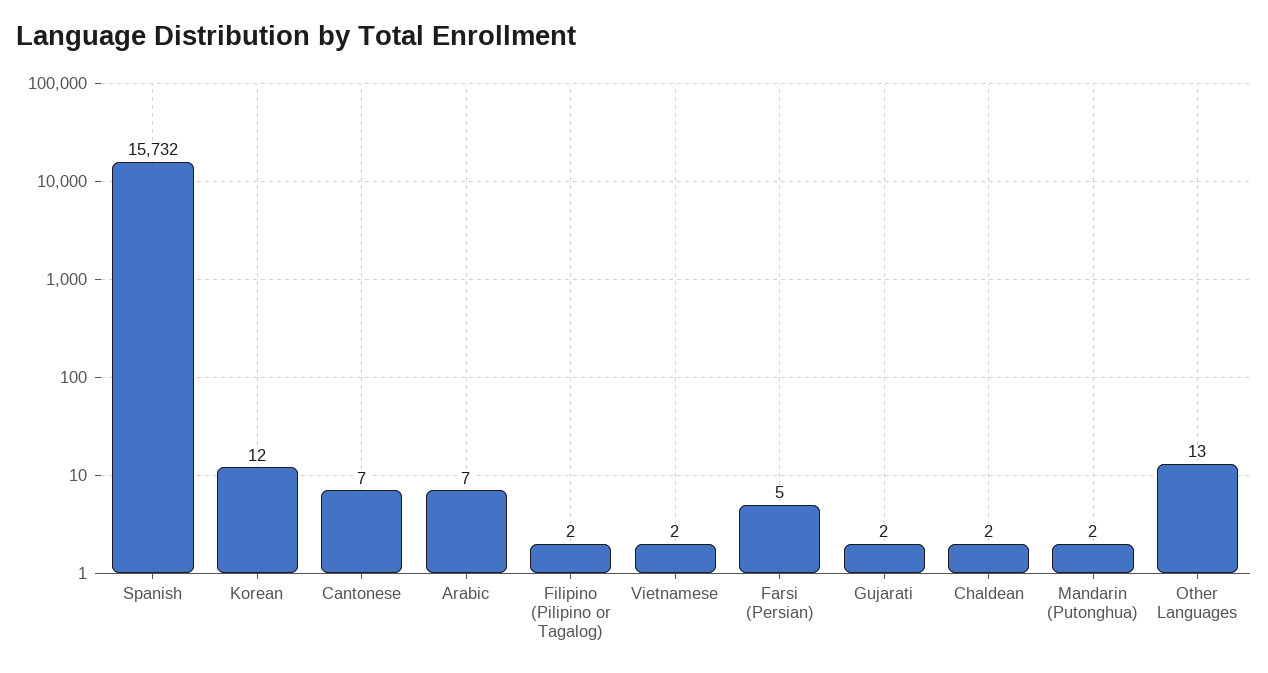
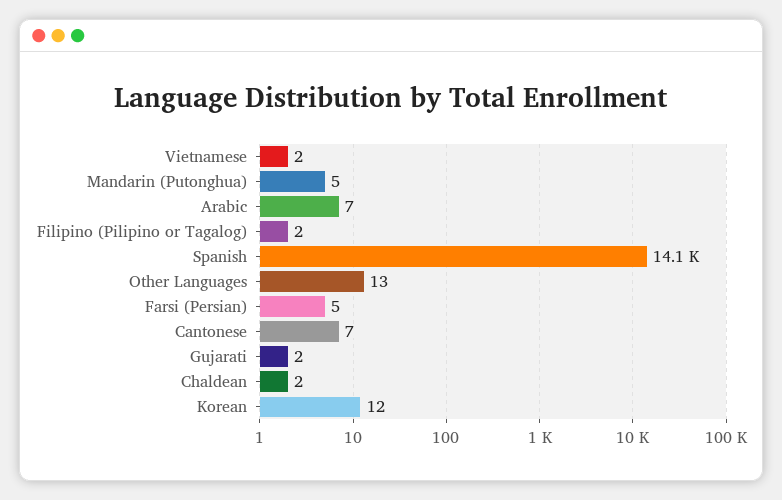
Spanish: 15732 -> 14100
Mandarin (Putonghua): 2 -> 5

